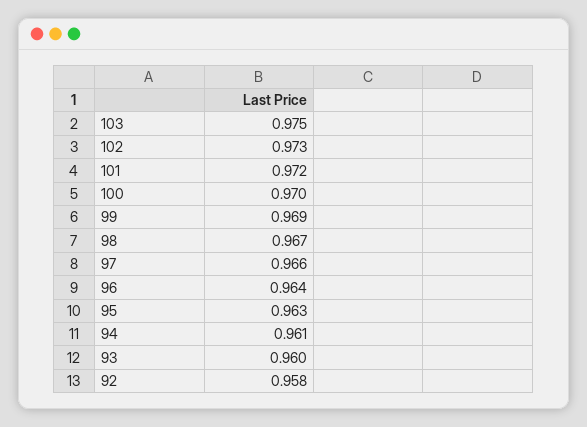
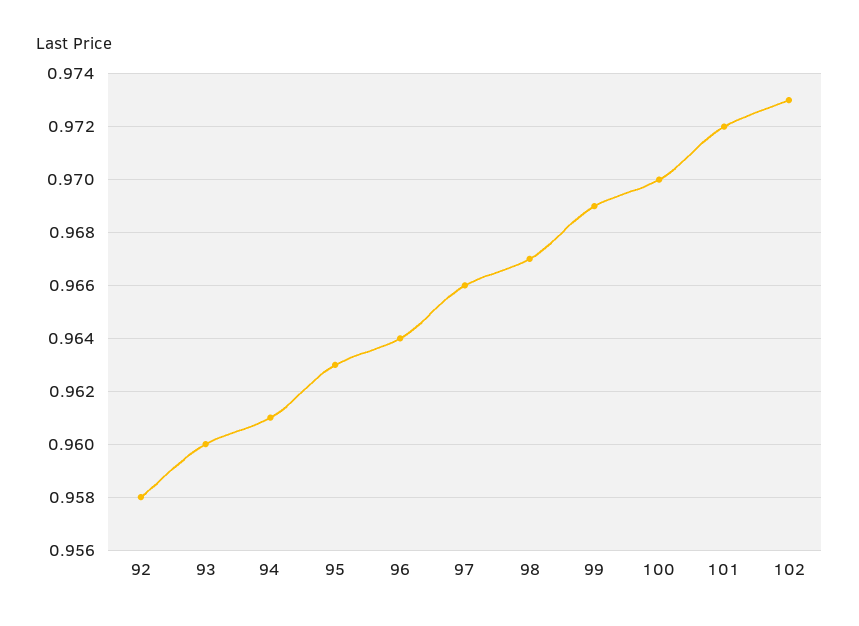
103: 0.975 -> none

